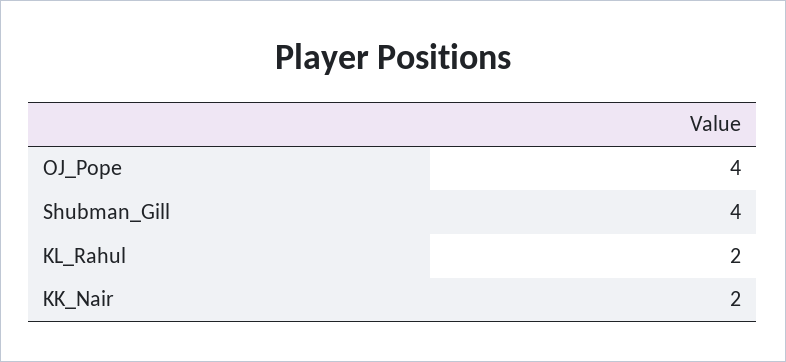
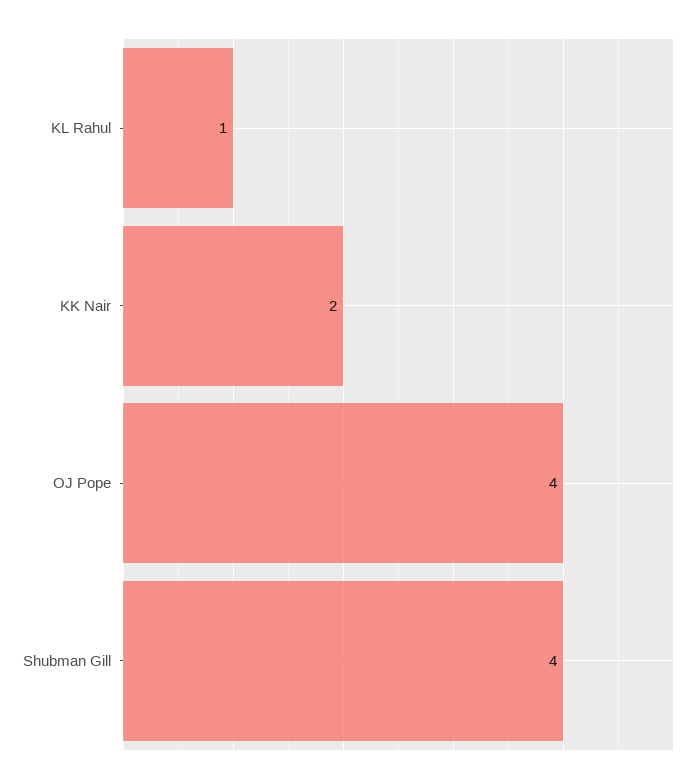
KL_Rahul: 2 -> 1

